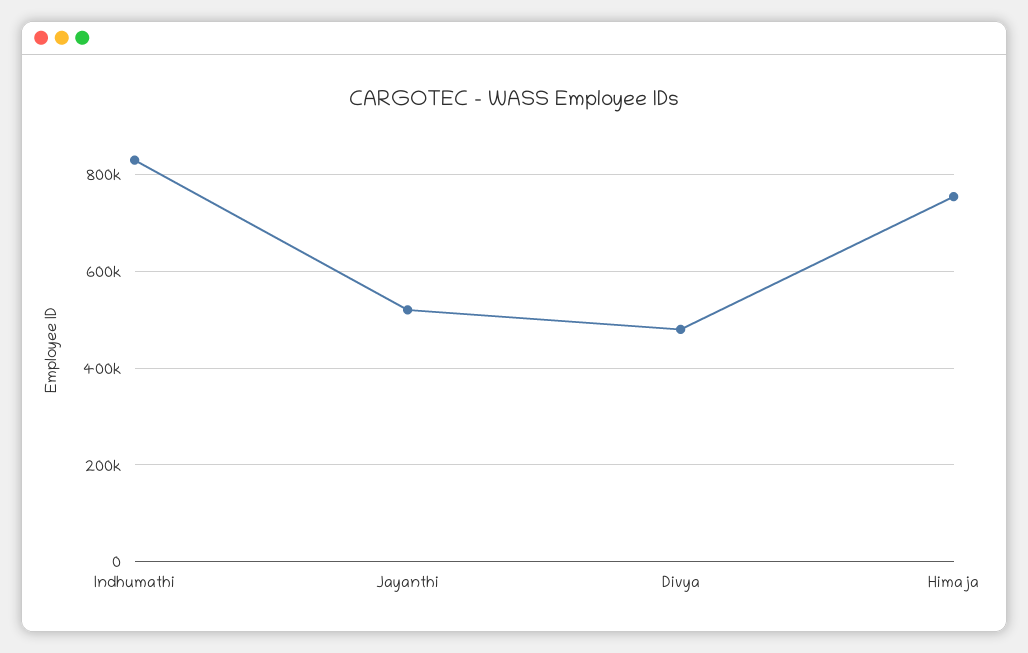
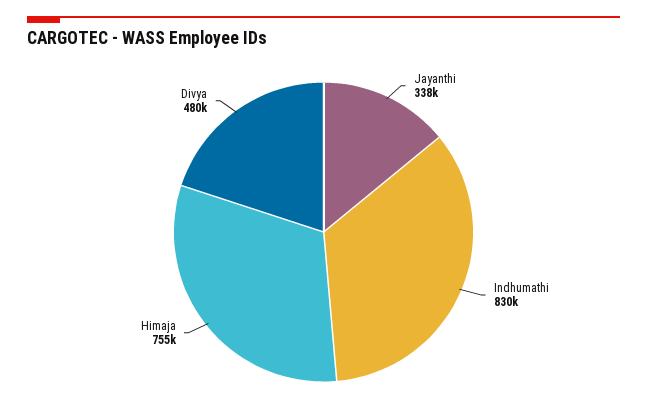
Jayanthi: 520000 -> 338000

